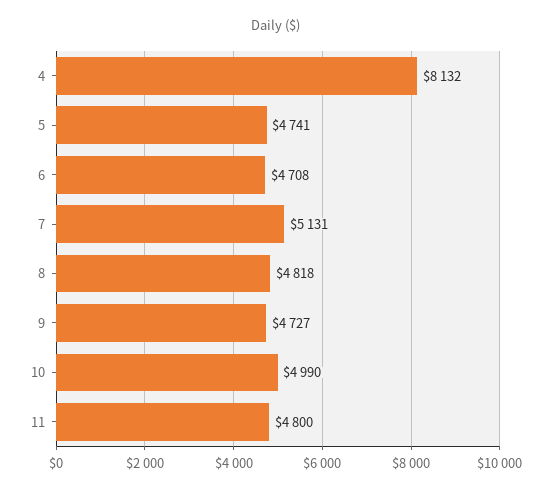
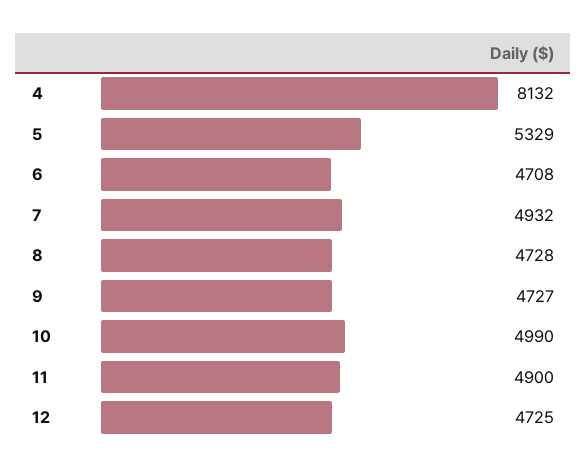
5: 4741 -> 5329
7: 5131 -> 4932
8: 4818 -> 4728
11: 4800 -> 4900
12: none -> 4725

